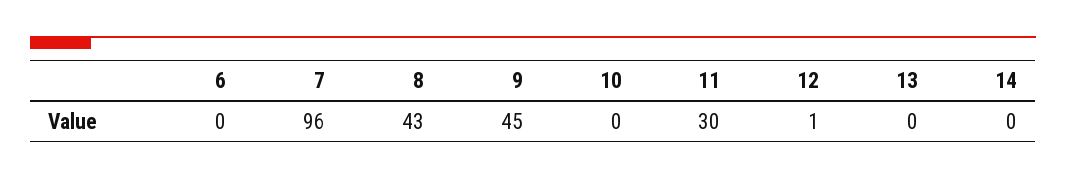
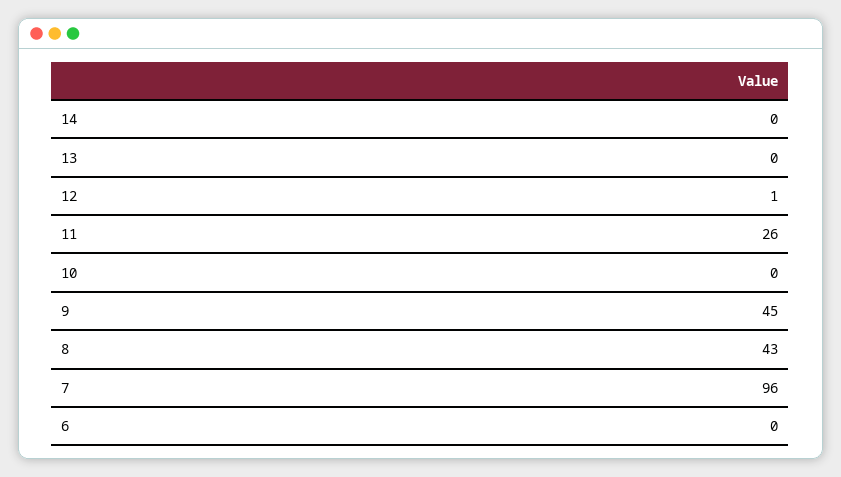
11: 30 -> 26

